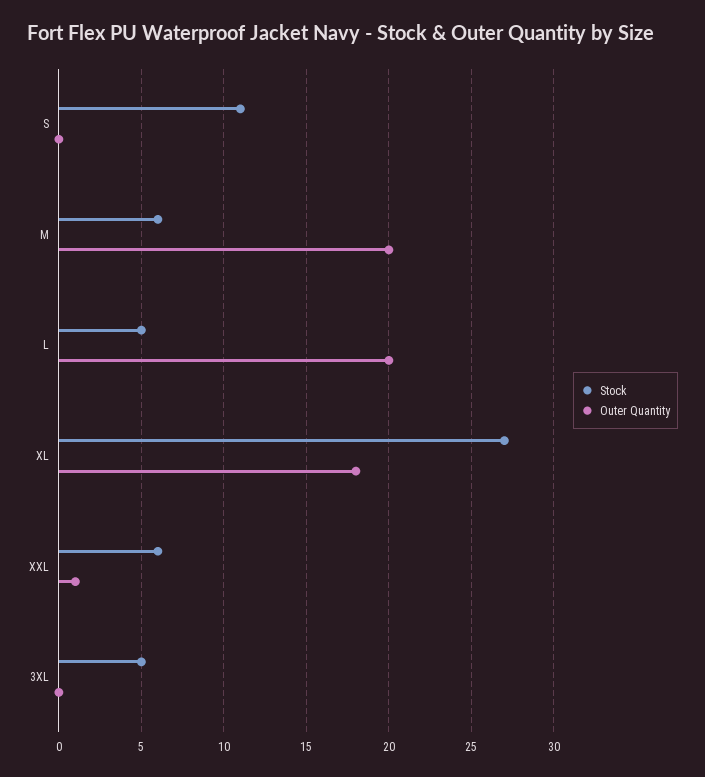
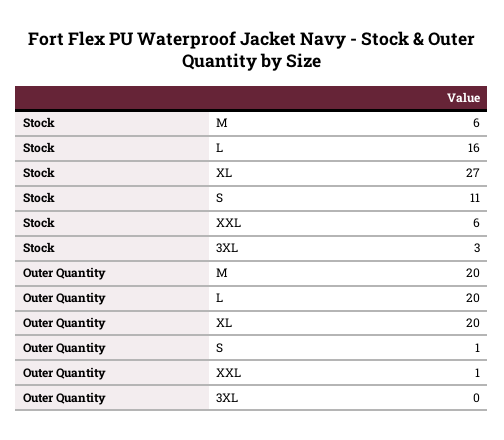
Outer Quantity, S: 0 -> 1
Stock, L: 5 -> 16
Outer Quantity, XL: 18 -> 20
Stock, 3XL: 5 -> 3

